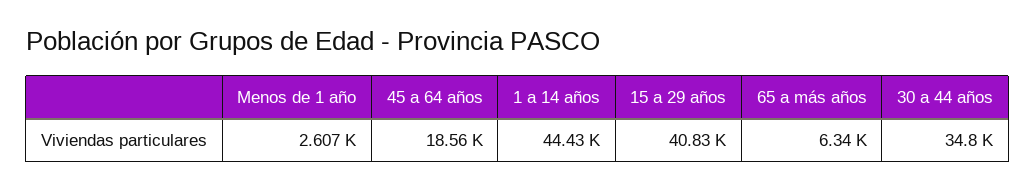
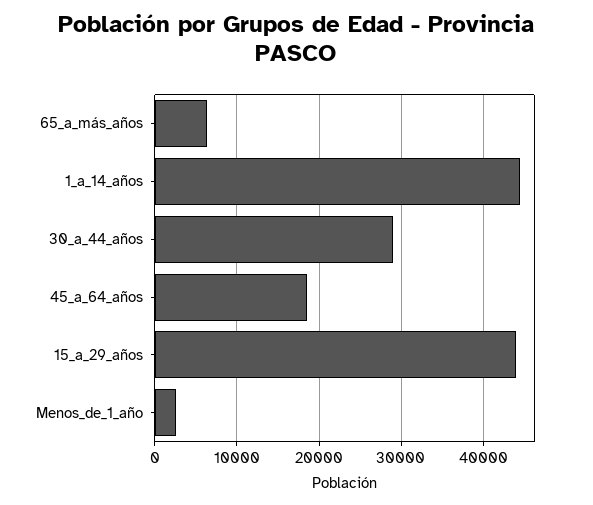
15 a 29 años: 40830 -> 44000
30 a 44 años: 34800 -> 29000

